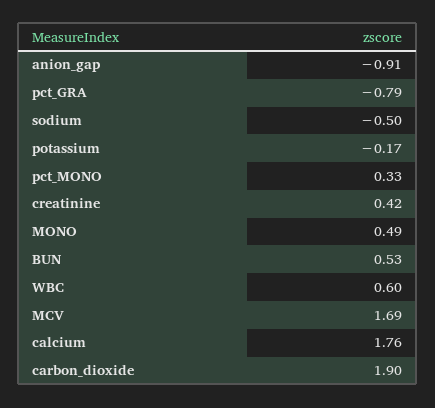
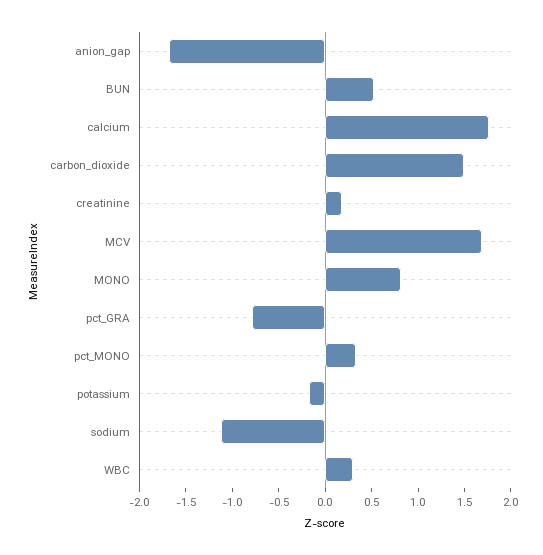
anion_gap: -0.91 -> -1.7
sodium: -0.5 -> -1.1
creatinine: 0.42 -> 0.2
MONO: 0.49 -> 0.8
WBC: 0.6 -> 0.3
carbon_dioxide: 1.9 -> 1.5

